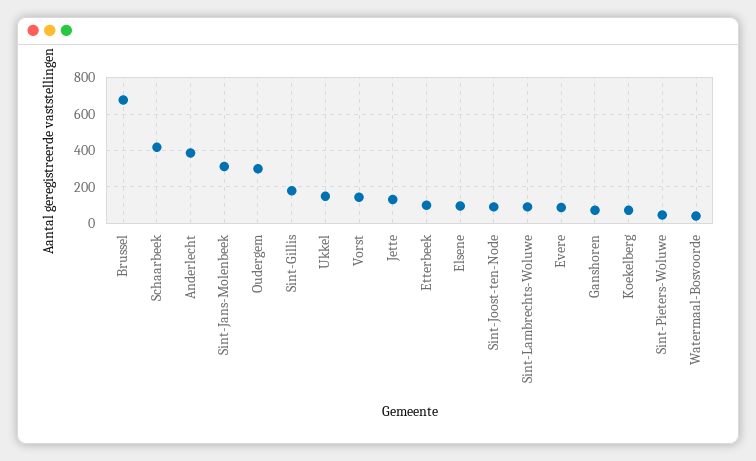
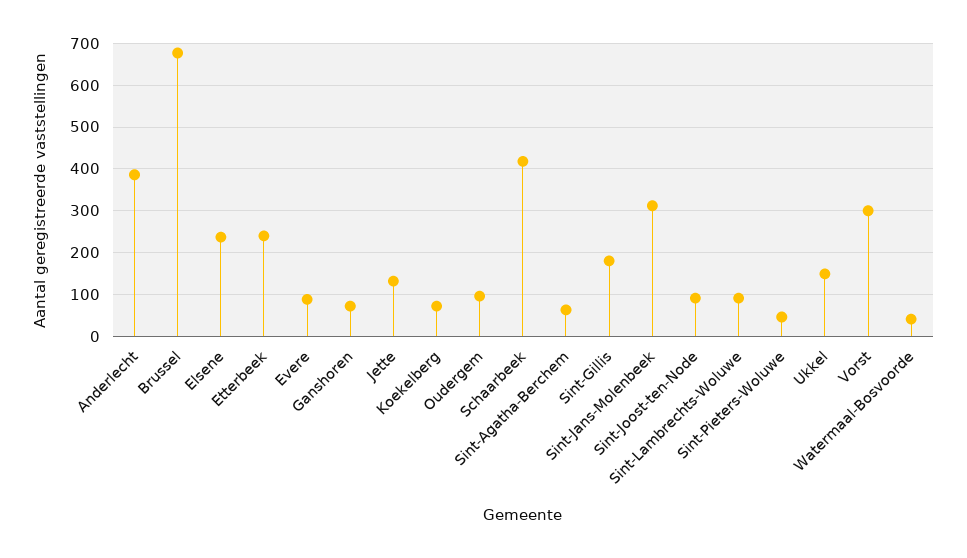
Oudergem: 300 -> 100
Vorst: 150 -> 300
Etterbeek: 100 -> 240
Elsene: 100 -> 240
Sint-Agatha-Berchem: none -> 60

